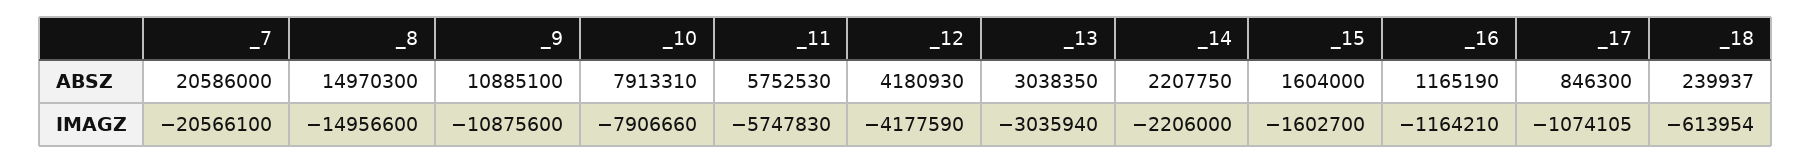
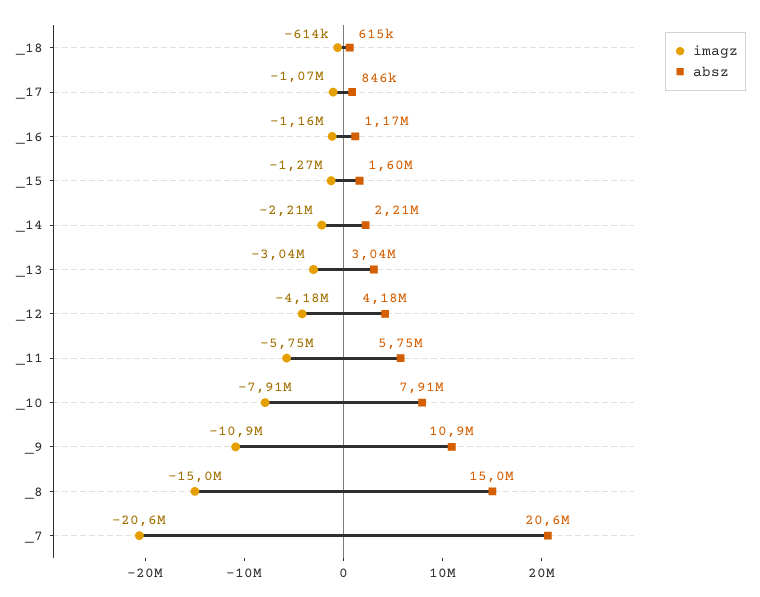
ABSZ, _18: 239937 -> 615000
IMAGZ, _15: -1602700 -> -1270000

